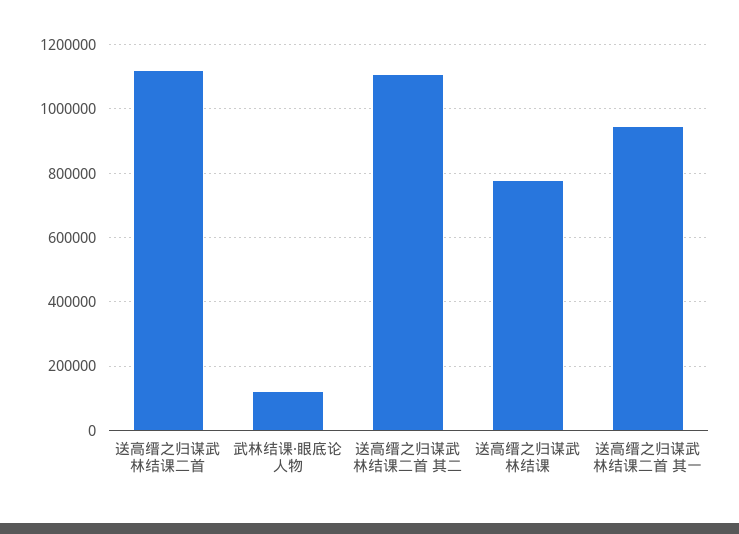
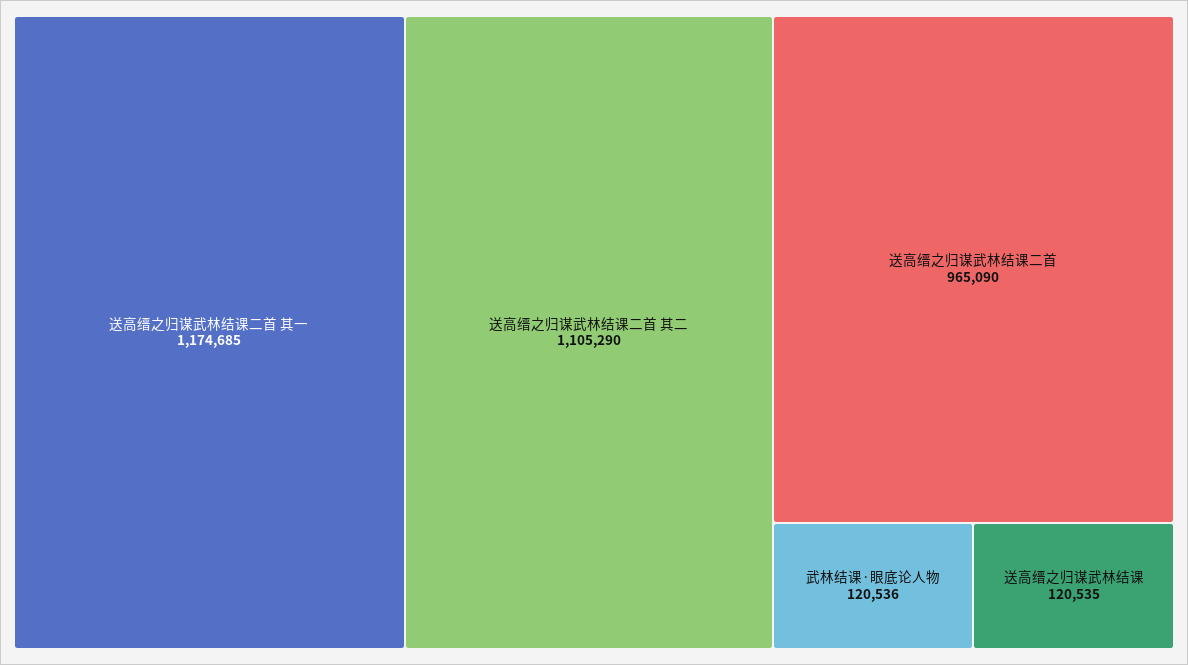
送高缙之归谋武林结课二首: 1120000 -> 965090
送高缙之归谋武林结课: 780000 -> 120535
送高缙之归谋武林结课二首 其一: 940000 -> 1174685

